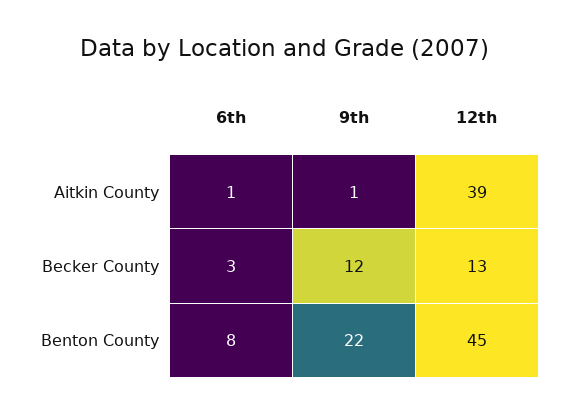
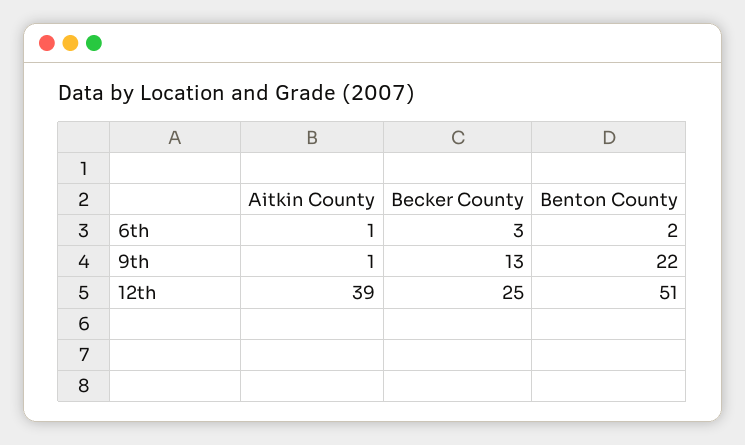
9th, Becker County: 12 -> 13
12th, Becker County: 13 -> 25
6th, Benton County: 8 -> 2
12th, Benton County: 45 -> 51

